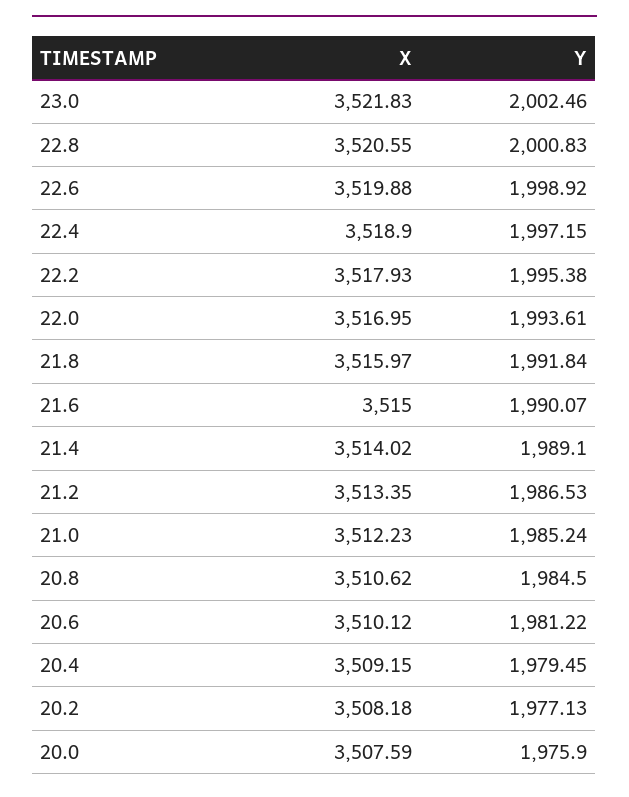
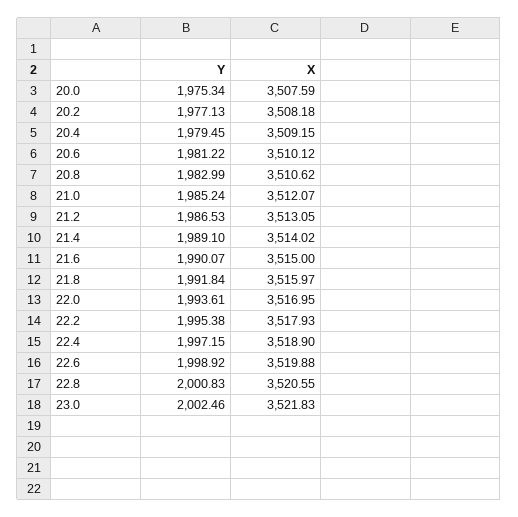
X, 21.2: 3513.35 -> 3513.05
X, 21.0: 3512.23 -> 3512.07
Y, 20.8: 1984.5 -> 1982.99
Y, 20.0: 1975.9 -> 1975.34

